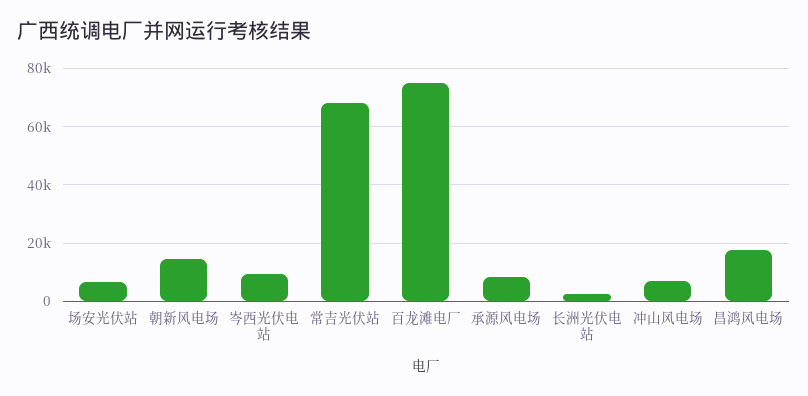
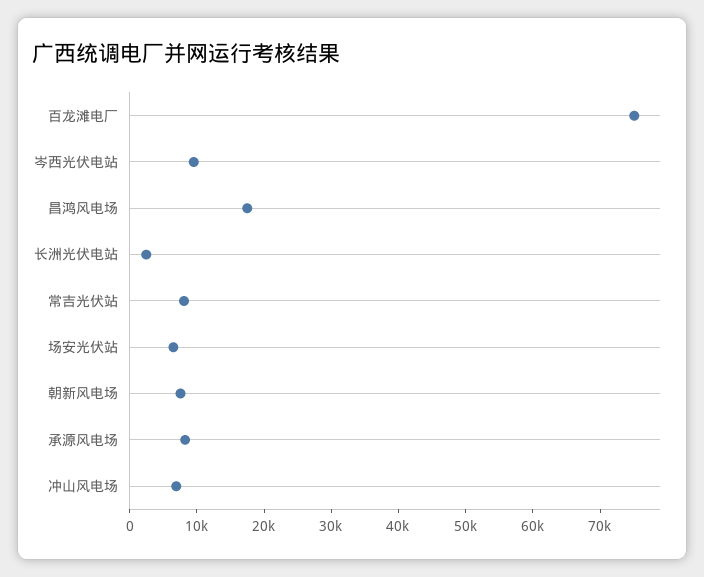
朝新风电场: 15000 -> 8000
常吉光伏站: 67500 -> 8000

